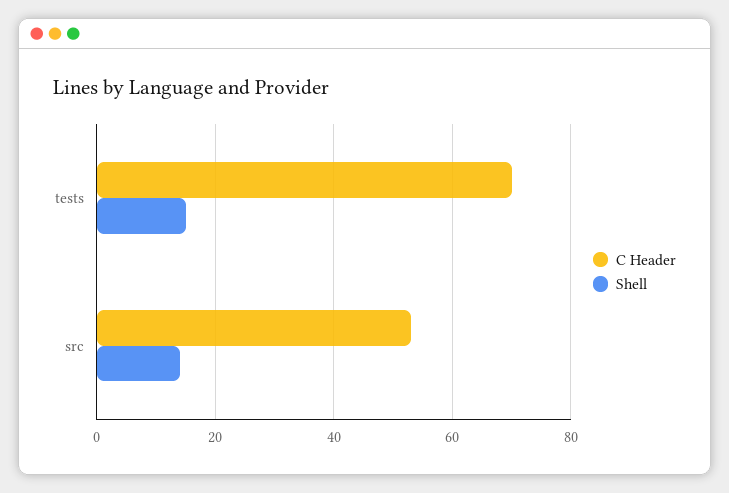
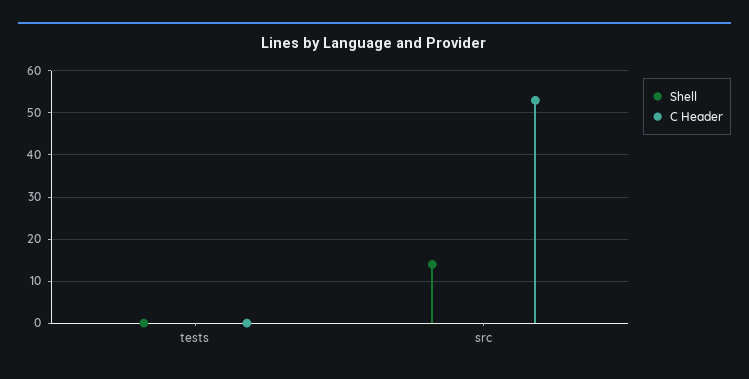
C Header, tests: 70 -> 0
Shell, tests: 15 -> 0

